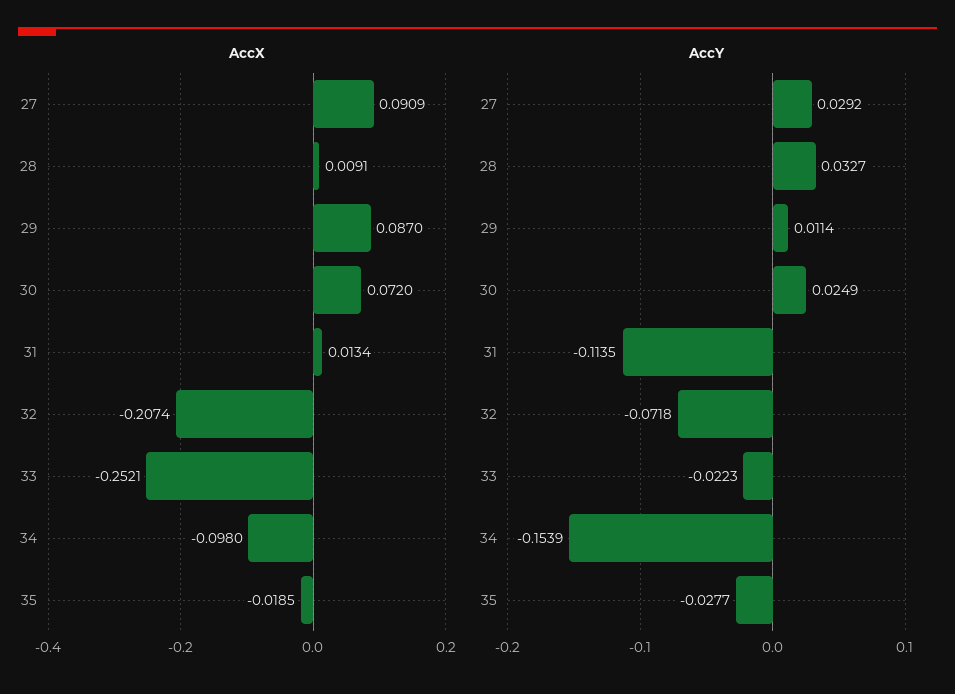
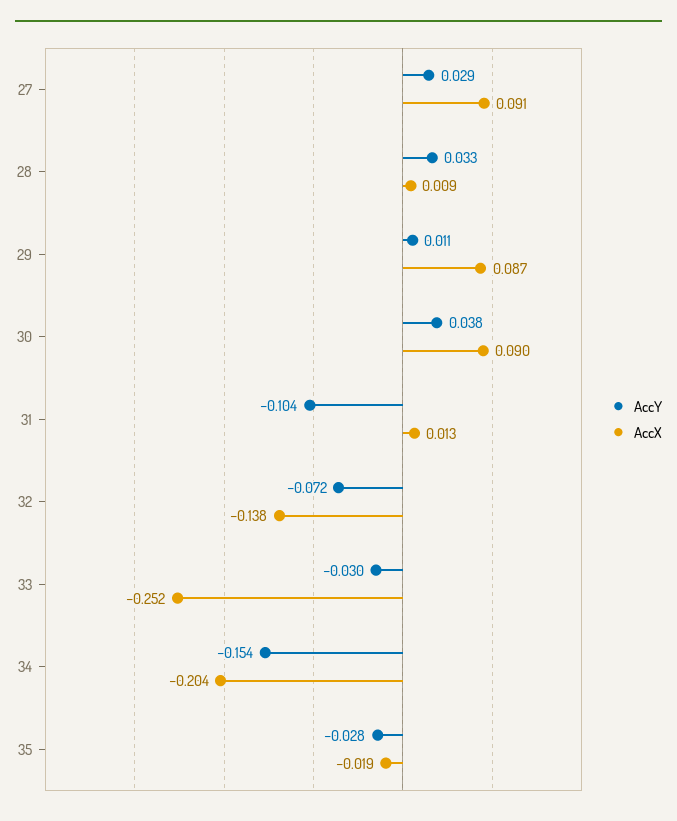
AccX, 30: 0.072 -> 0.09
AccX, 32: -0.2074 -> -0.138
AccX, 34: -0.098 -> -0.204
AccY, 30: 0.0249 -> 0.038
AccY, 31: -0.1135 -> -0.104
AccY, 33: -0.0223 -> -0.03

